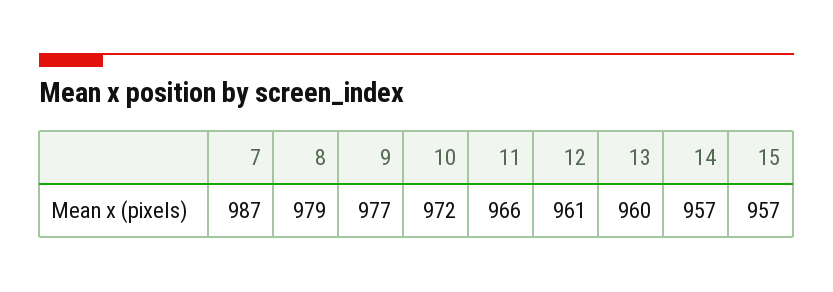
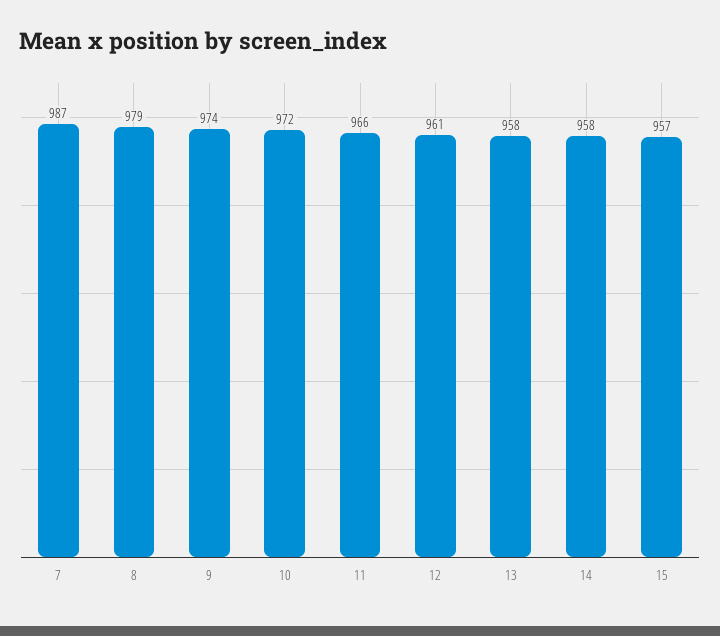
9: 977 -> 974
13: 960 -> 958
14: 957 -> 958

